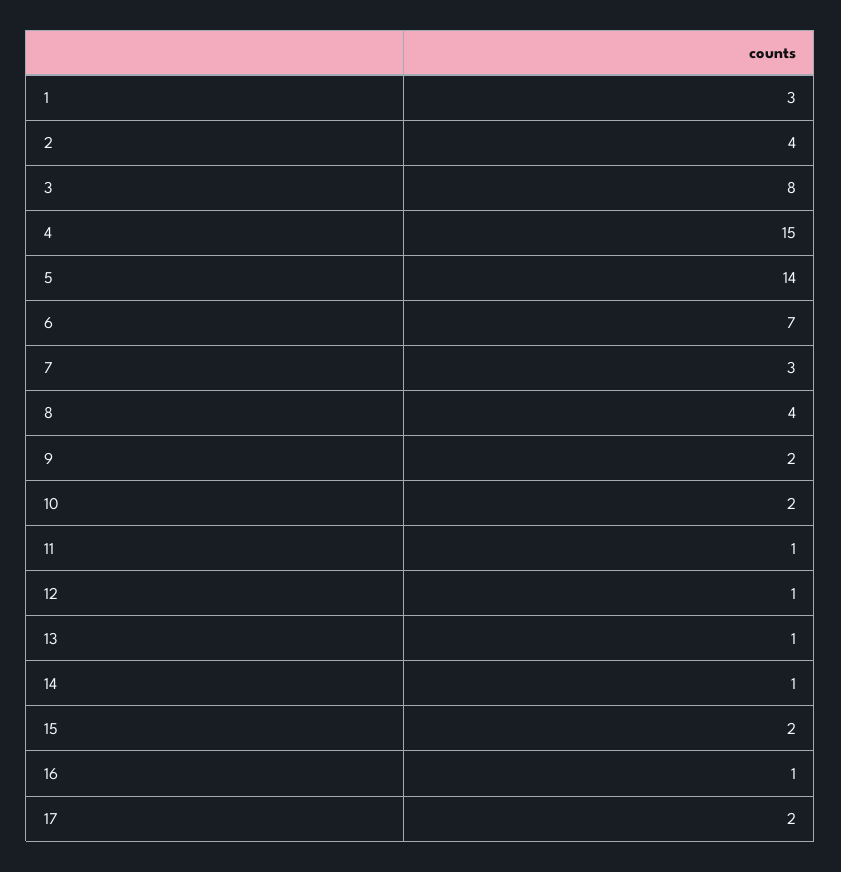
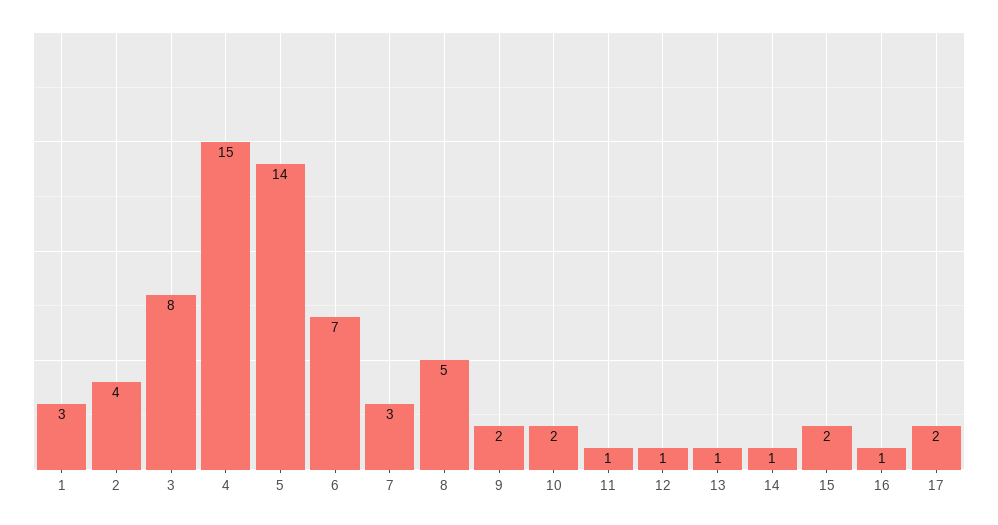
8: 4 -> 5

